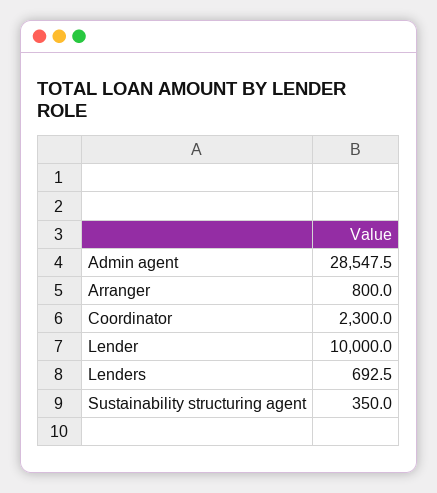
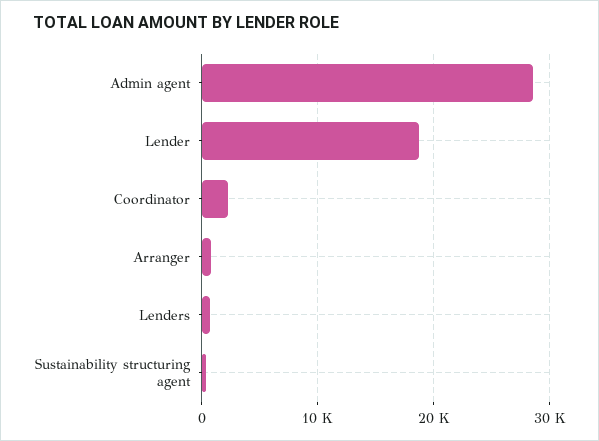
Lender: 10000 -> 19000

